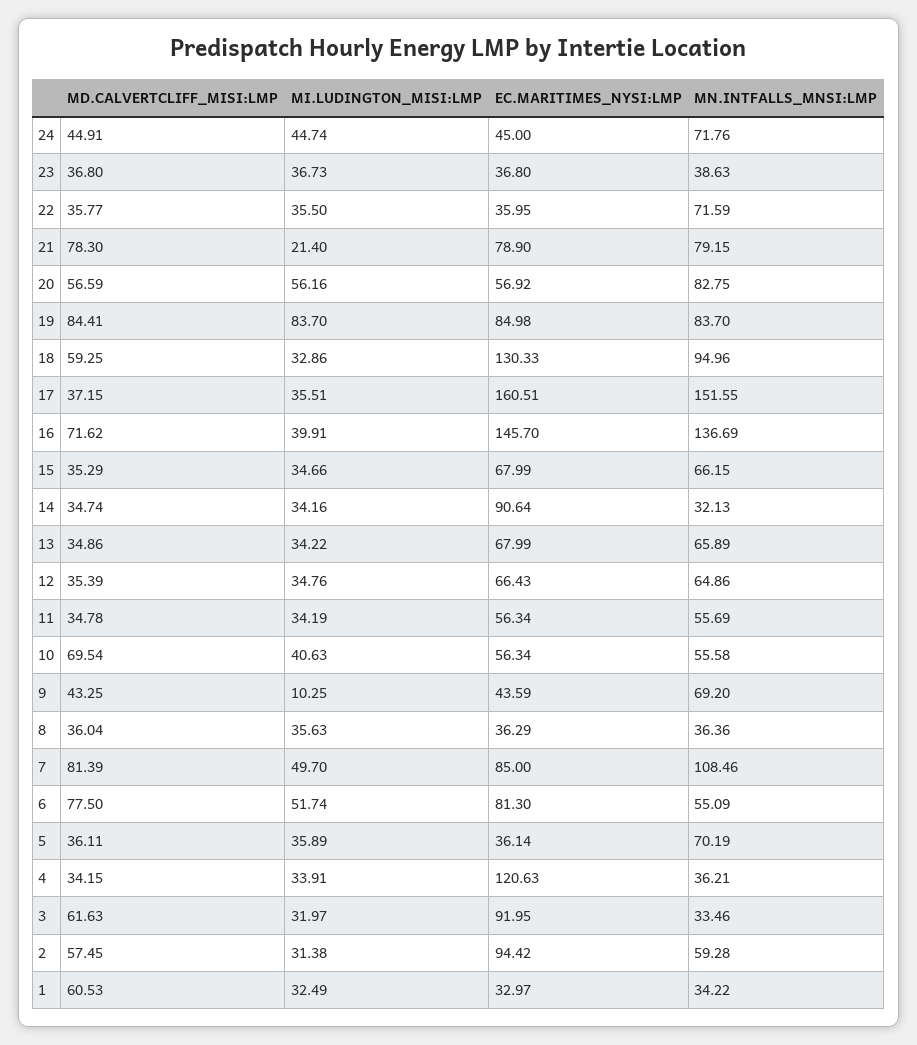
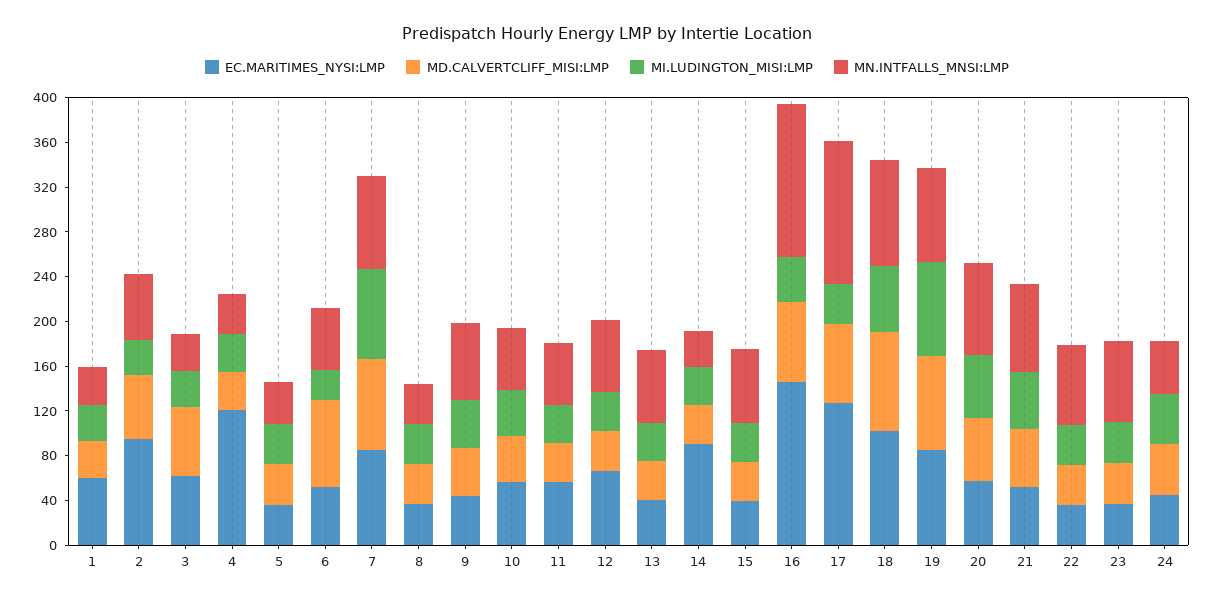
MN.INTFALLS_MNSI:LMP, 24: 71.76 -> 50
MN.INTFALLS_MNSI:LMP, 23: 38.63 -> 70
MD.CALVERTCLIFF_MISI:LMP, 21: 78.3 -> 50
MI.LUDINGTON_MISI:LMP, 21: 21.4 -> 50
EC.MARITIMES_NYSI:LMP, 21: 78.9 -> 50
MD.CALVERTCLIFF_MISI:LMP, 18: 59.25 -> 90
MI.LUDINGTON_MISI:LMP, 18: 32.86 -> 60
EC.MARITIMES_NYSI:LMP, 18: 130.33 -> 100
MD.CALVERTCLIFF_MISI:LMP, 17: 37.15 -> 70
EC.MARITIMES_NYSI:LMP, 17: 160.51 -> 130
MN.INTFALLS_MNSI:LMP, 17: 151.55 -> 130
EC.MARITIMES_NYSI:LMP, 15: 67.99 -> 40
EC.MARITIMES_NYSI:LMP, 13: 67.99 -> 40
MD.CALVERTCLIFF_MISI:LMP, 10: 69.54 -> 40
MI.LUDINGTON_MISI:LMP, 9: 10.25 -> 40
MI.LUDINGTON_MISI:LMP, 7: 49.7 -> 80
MN.INTFALLS_MNSI:LMP, 7: 108.46 -> 80
MI.LUDINGTON_MISI:LMP, 6: 51.74 -> 30
EC.MARITIMES_NYSI:LMP, 6: 81.3 -> 50
MN.INTFALLS_MNSI:LMP, 5: 70.19 -> 40
EC.MARITIMES_NYSI:LMP, 3: 91.95 -> 60
MD.CALVERTCLIFF_MISI:LMP, 1: 60.53 -> 30
EC.MARITIMES_NYSI:LMP, 1: 32.97 -> 60

